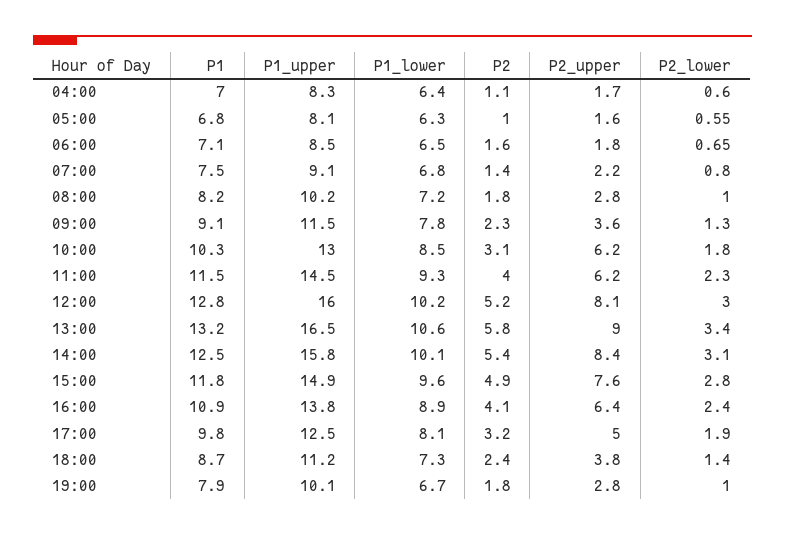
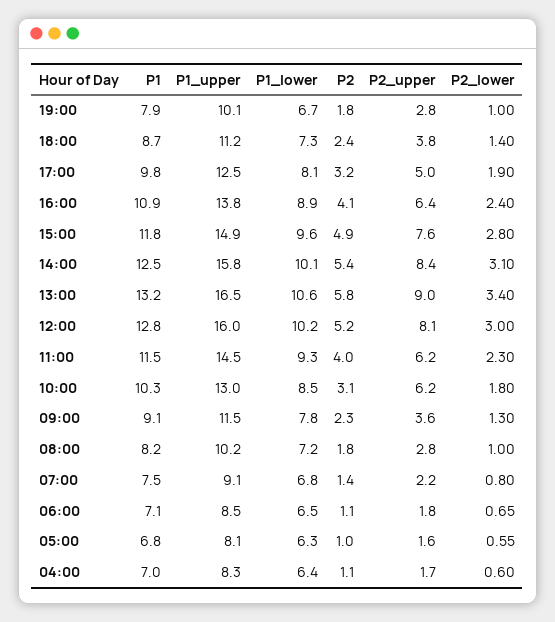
P2, 06:00: 1.6 -> 1.1

